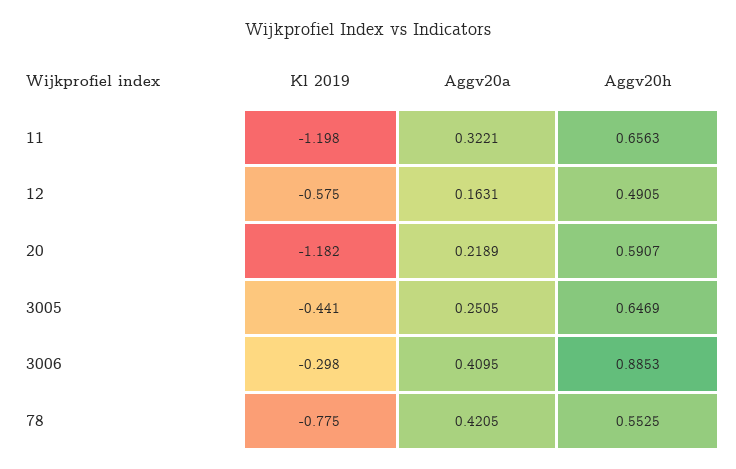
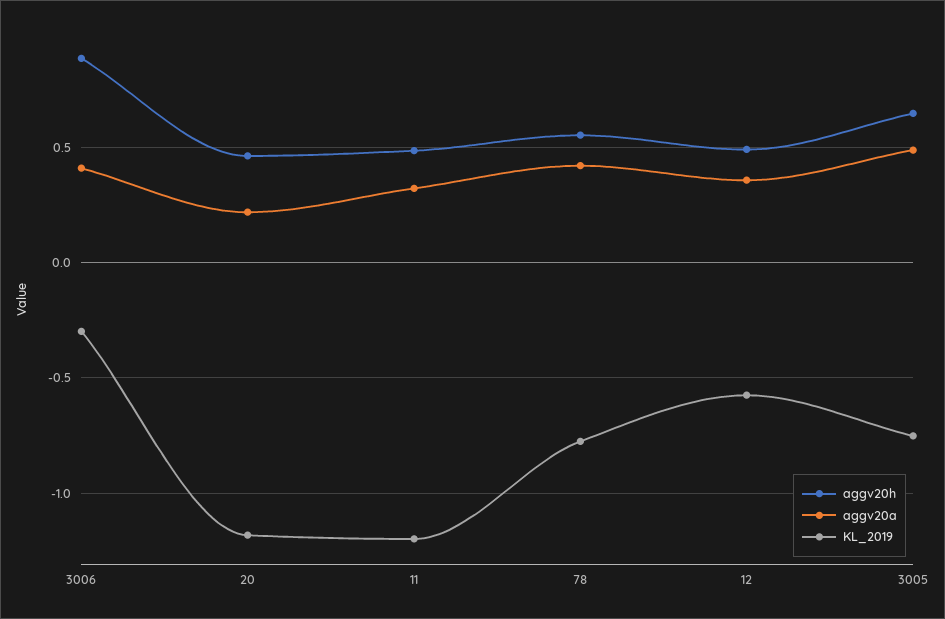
Aggv20h, 11: 0.6563 -> 0.5
Aggv20a, 12: 0.1631 -> 0.35
Aggv20h, 20: 0.5907 -> 0.45
Kl 2019, 3005: -0.441 -> -0.75
Aggv20a, 3005: 0.2505 -> 0.5

